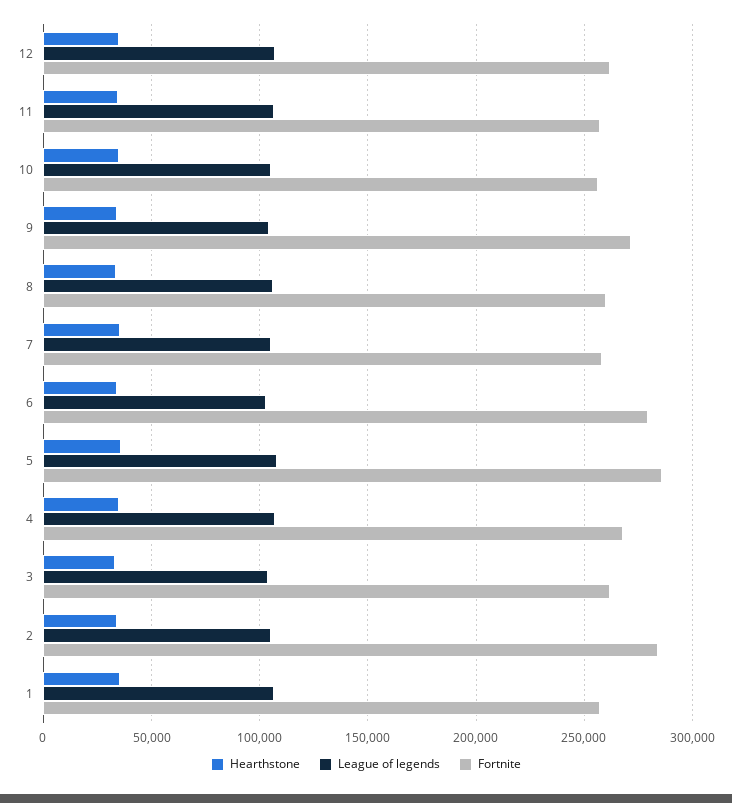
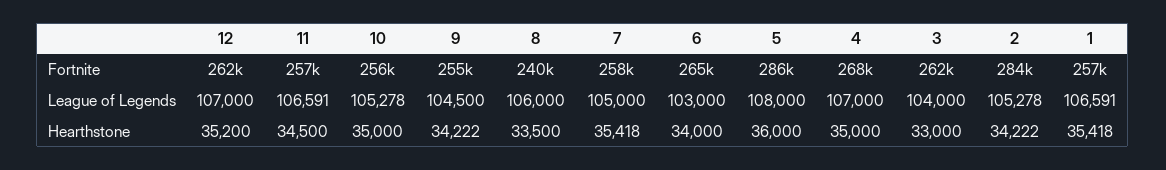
Fortnite, 9: 270000 -> 255000
Fortnite, 8: 260000 -> 240000
Fortnite, 6: 280000 -> 265000

